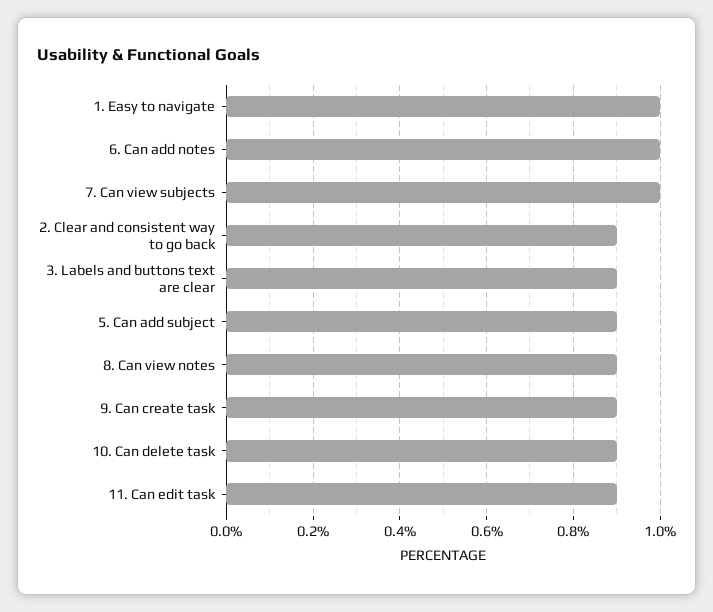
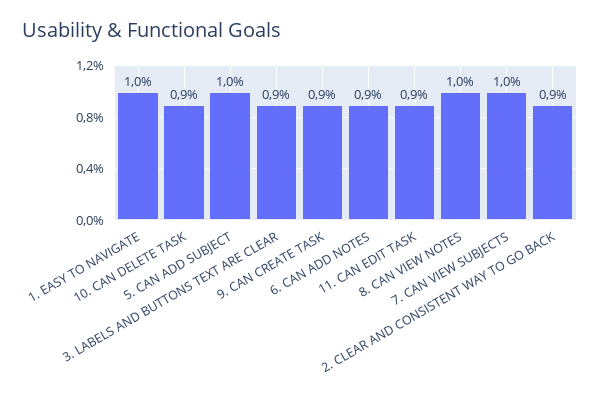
6. Can add notes: 1 -> 0.9
5. Can add subject: 0.9 -> 1
8. Can view notes: 0.9 -> 1

